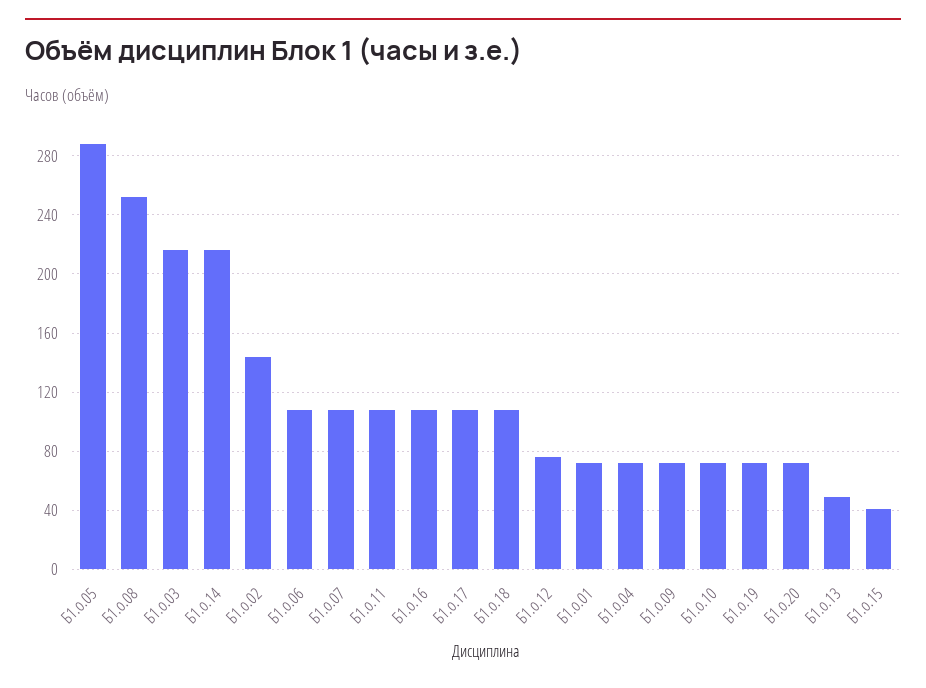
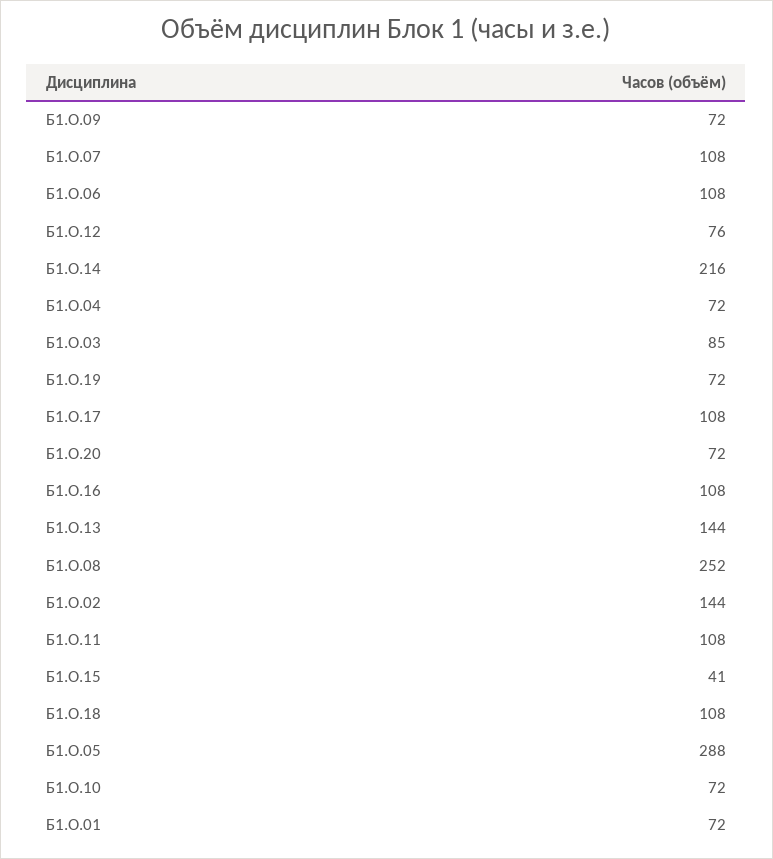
Б1.о.03: 215 -> 85
Б1.о.13: 50 -> 144

